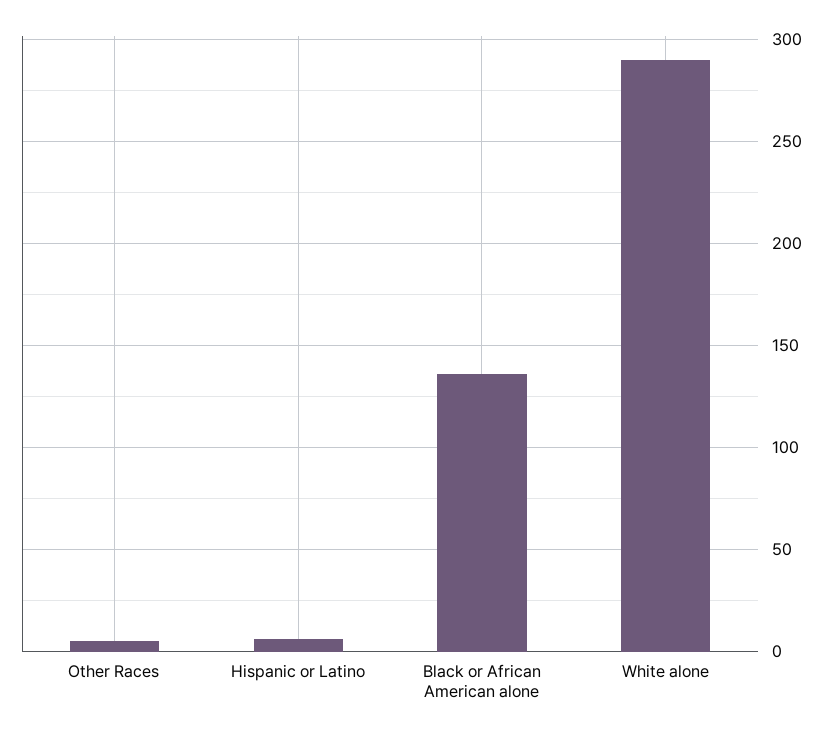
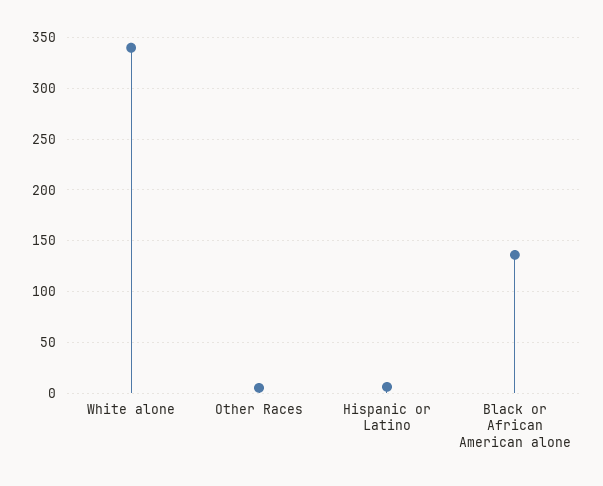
White alone: 290 -> 340

